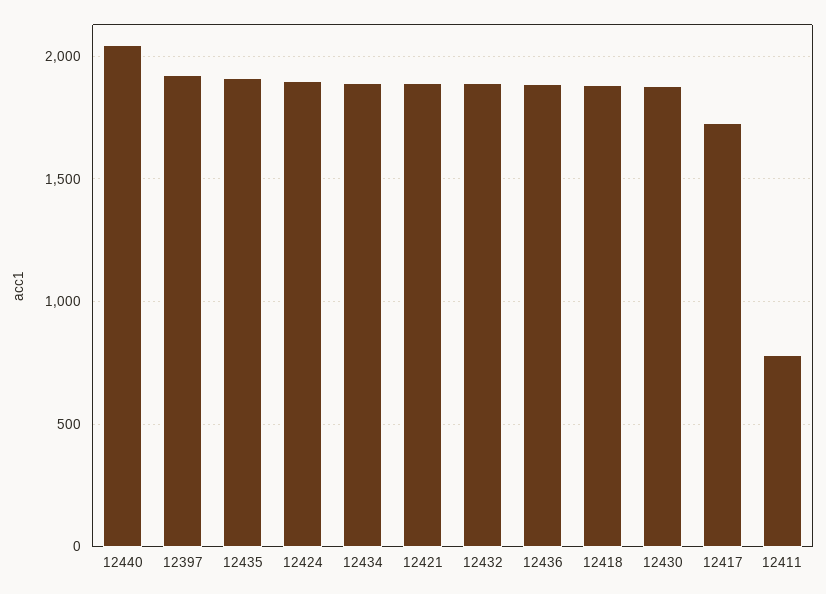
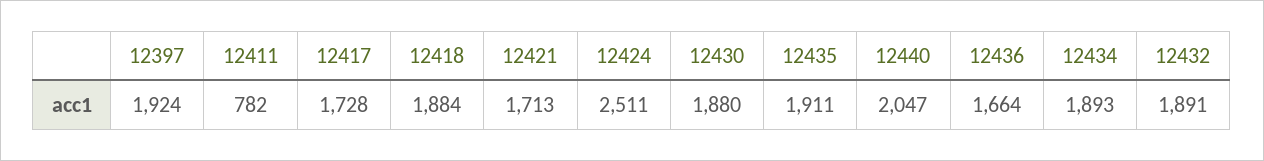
12424: 1900 -> 2511
12421: 1900 -> 1713
12436: 1900 -> 1664

